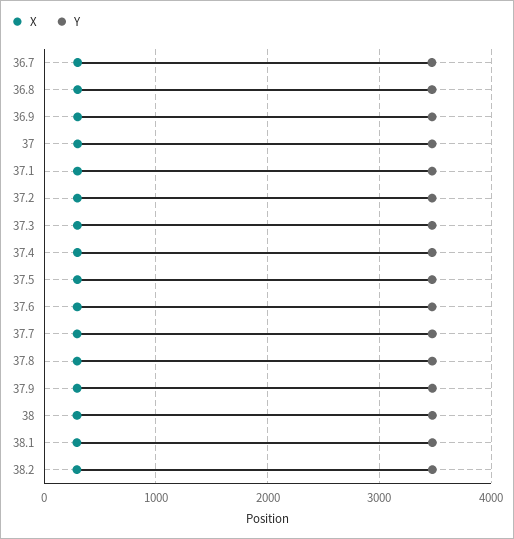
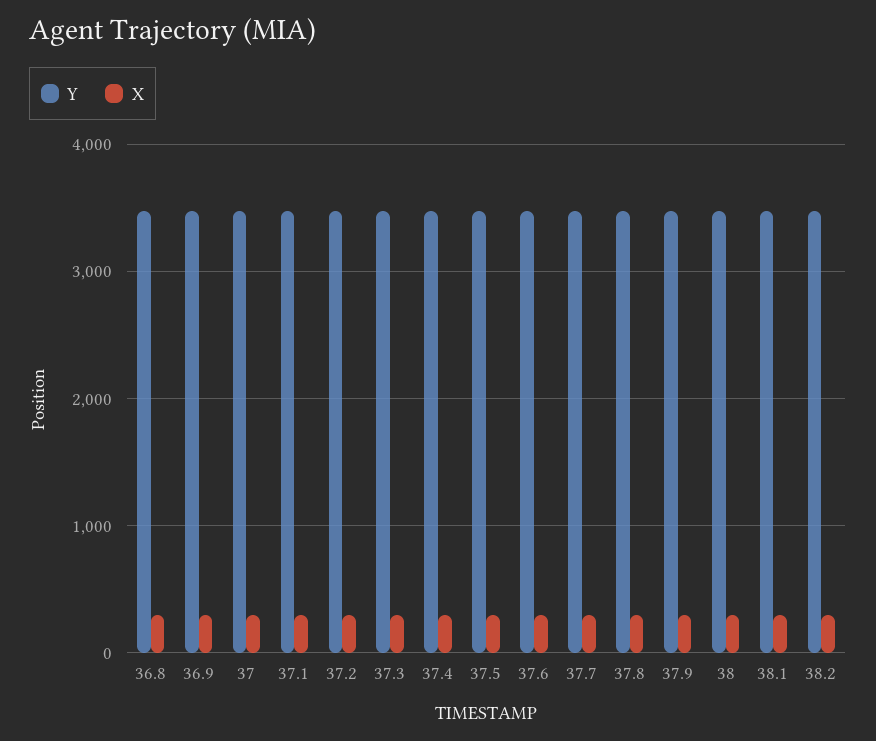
X, 36.7: 300 -> none
Y, 36.7: 3500 -> none

